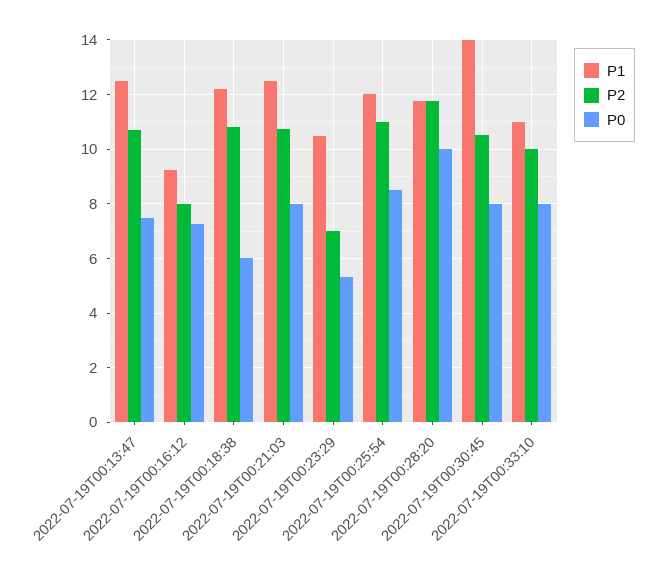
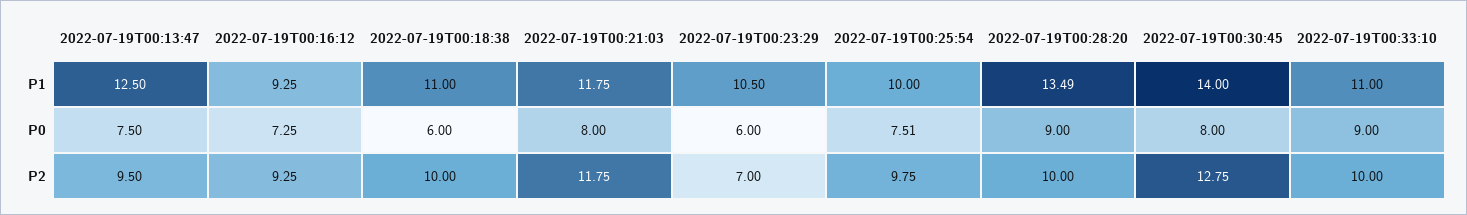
P2, 2022-07-19T00:13:47: 10.75 -> 9.5
P2, 2022-07-19T00:16:12: 8 -> 9.25
P1, 2022-07-19T00:18:38: 12.25 -> 11
P2, 2022-07-19T00:18:38: 10.75 -> 10
P1, 2022-07-19T00:21:03: 12.5 -> 11.75
P2, 2022-07-19T00:21:03: 10.75 -> 11.75
P0, 2022-07-19T00:23:29: 5.25 -> 6
P1, 2022-07-19T00:25:54: 12 -> 10
P2, 2022-07-19T00:25:54: 11 -> 9.75
P0, 2022-07-19T00:25:54: 8.5 -> 7.51
P1, 2022-07-19T00:28:20: 11.75 -> 13.49
P2, 2022-07-19T00:28:20: 11.75 -> 10
P0, 2022-07-19T00:28:20: 10 -> 9
P2, 2022-07-19T00:30:45: 10.5 -> 12.75
P0, 2022-07-19T00:33:10: 8 -> 9

